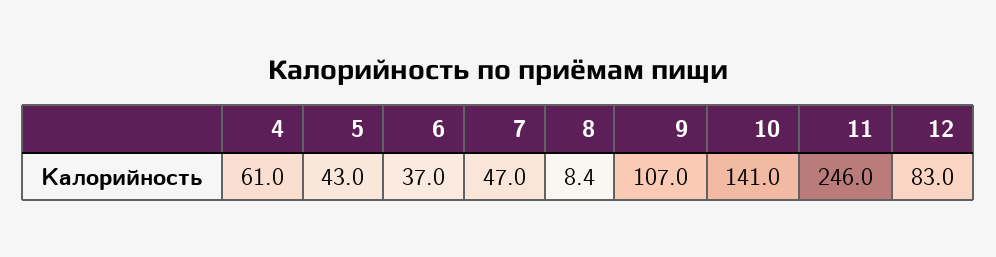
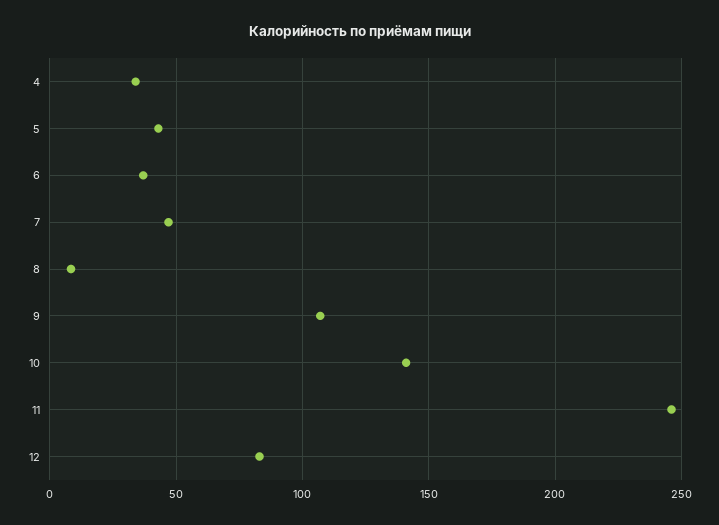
4: 61 -> 35

